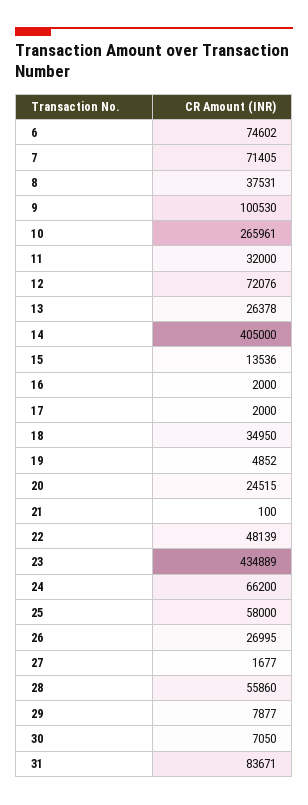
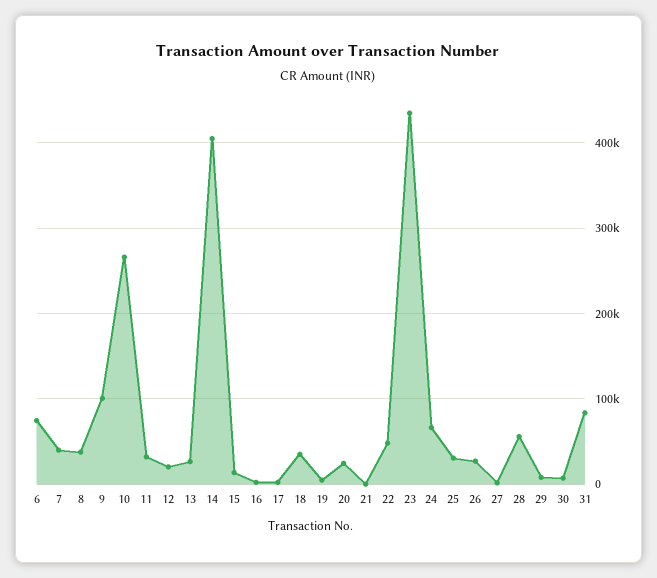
7: 71405 -> 40000
12: 72076 -> 20000
25: 58000 -> 30000

